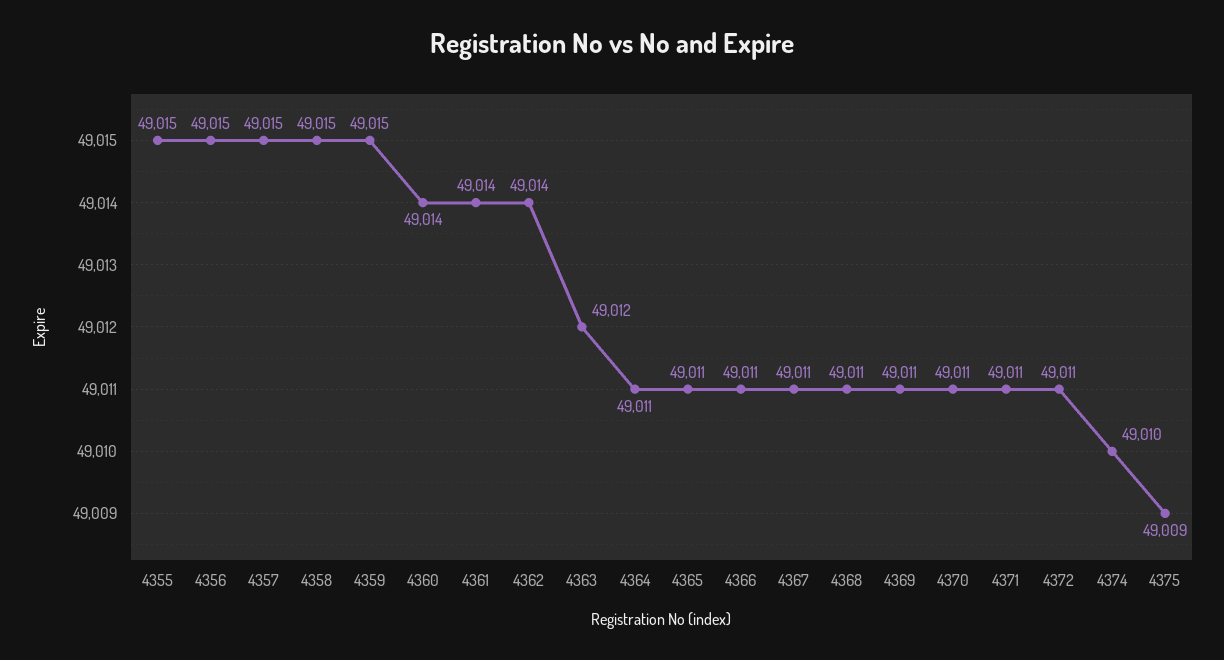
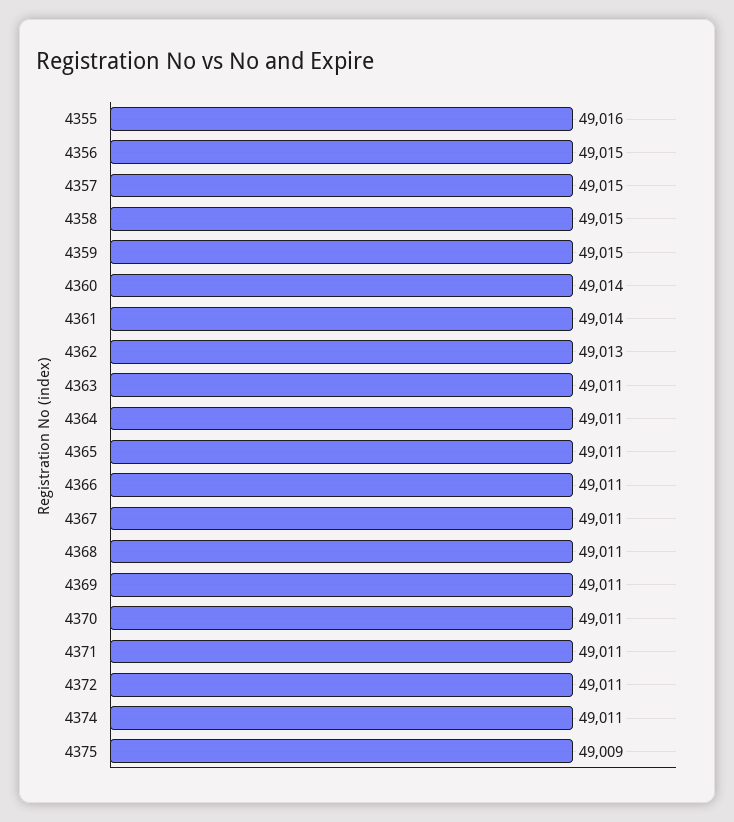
4355: 49015 -> 49016
4362: 49014 -> 49013
4363: 49012 -> 49011
4374: 49010 -> 49011

